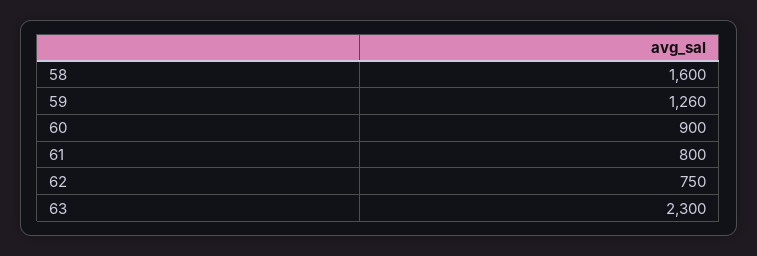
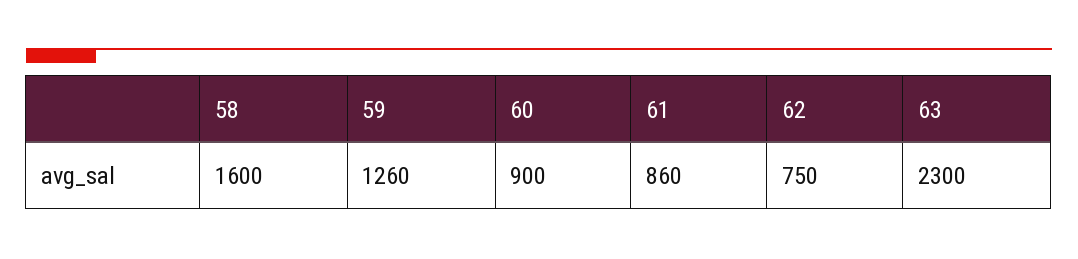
61: 800 -> 860

